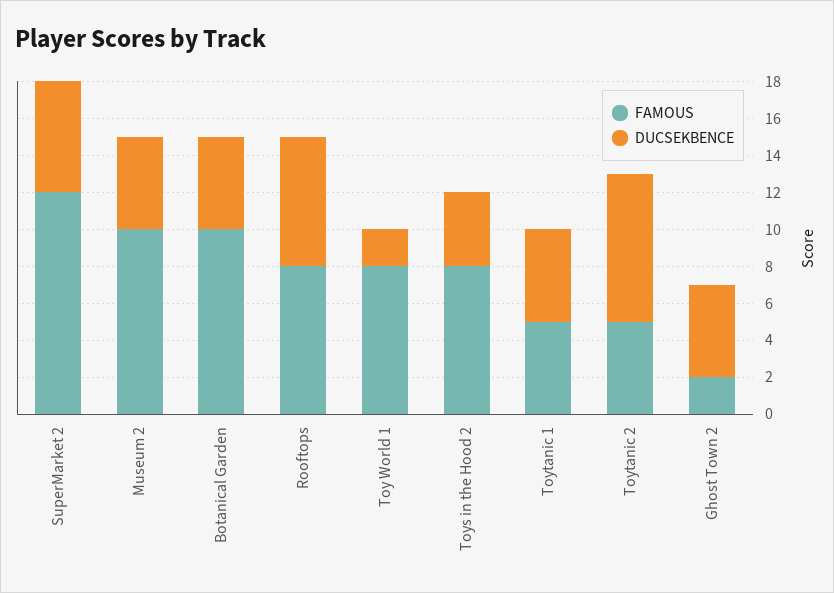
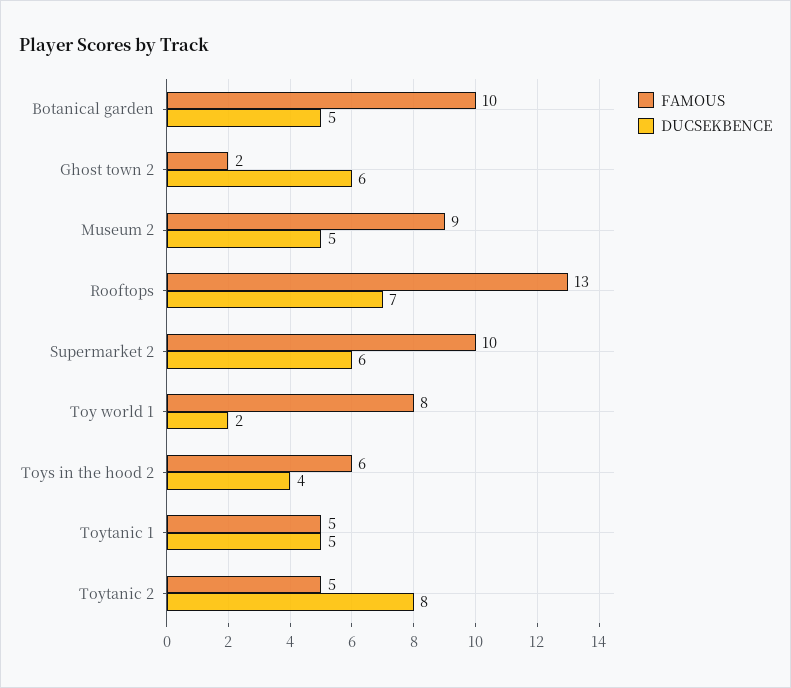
FAMOUS, SuperMarket 2: 12 -> 10
FAMOUS, Museum 2: 10 -> 9
FAMOUS, Rooftops: 8 -> 13
FAMOUS, Toys in the Hood 2: 8 -> 6
DUCSEKBENCE, Ghost Town 2: 5 -> 6

